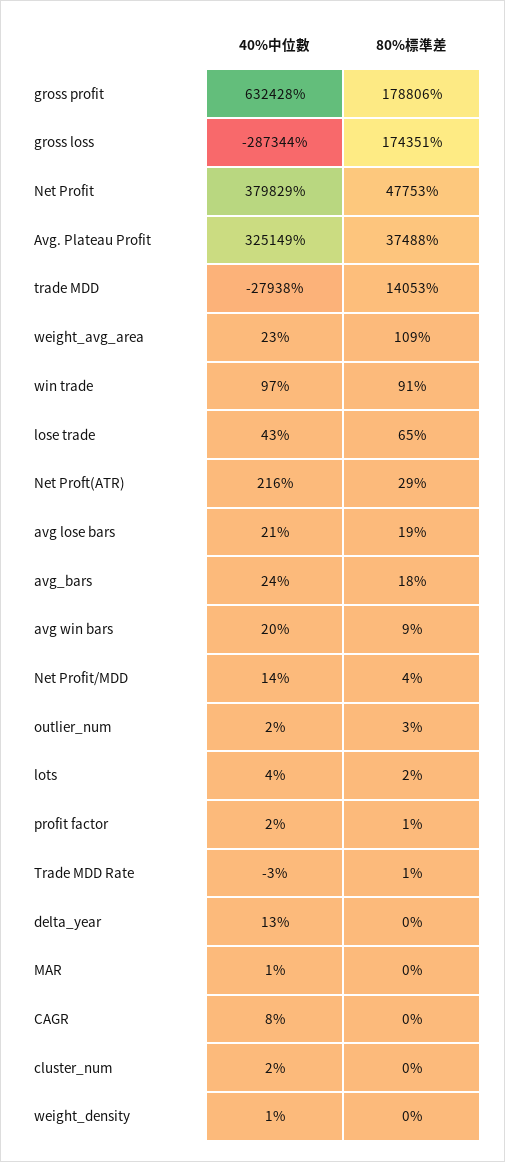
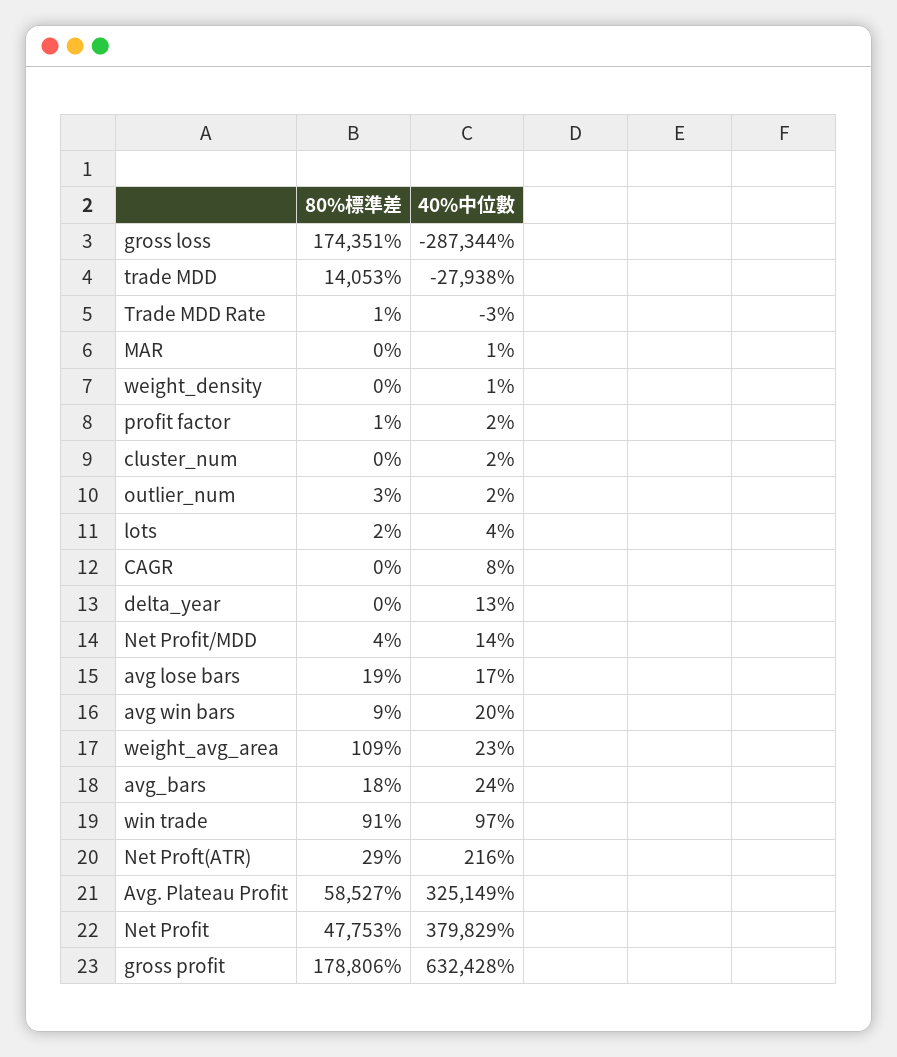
80%標準差, Avg. Plateau Profit: 37488 -> 58527
40%中位數, lose trade: 43 -> none
80%標準差, lose trade: 65 -> none
40%中位數, avg lose bars: 21 -> 17

